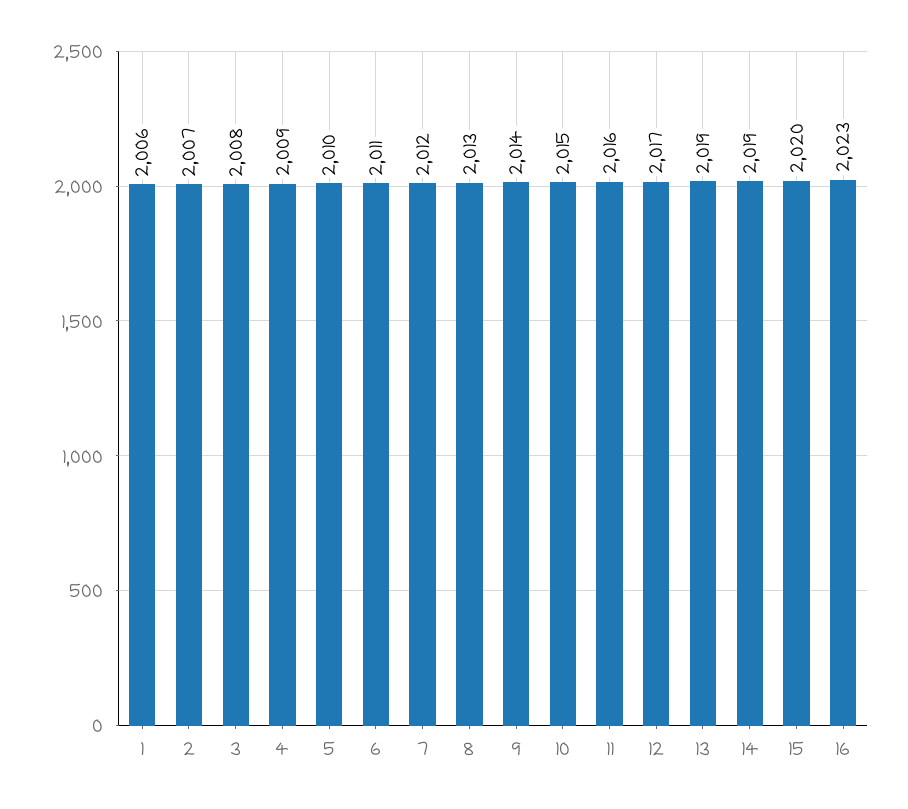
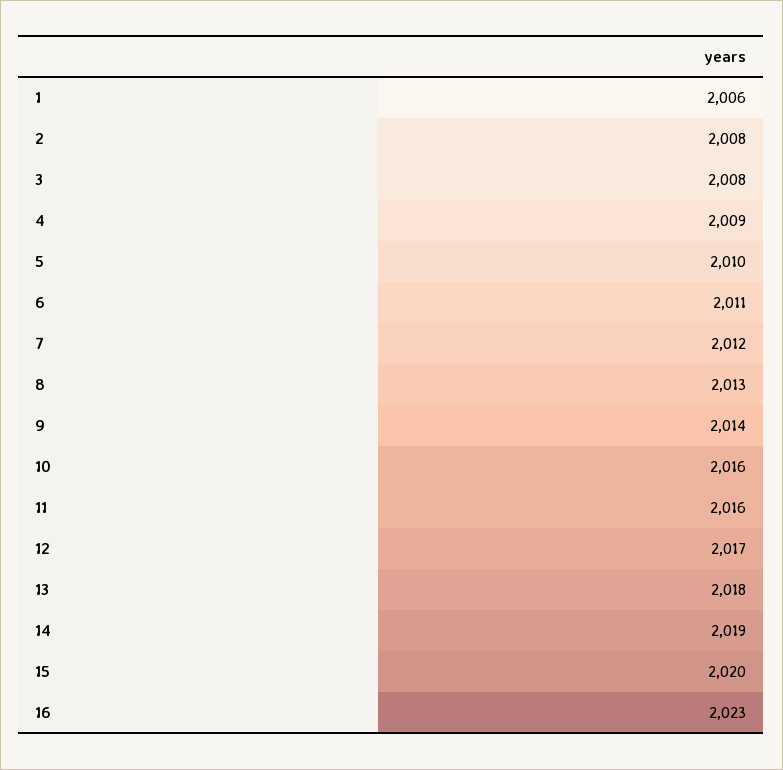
2: 2007 -> 2008
10: 2015 -> 2016
13: 2019 -> 2018

